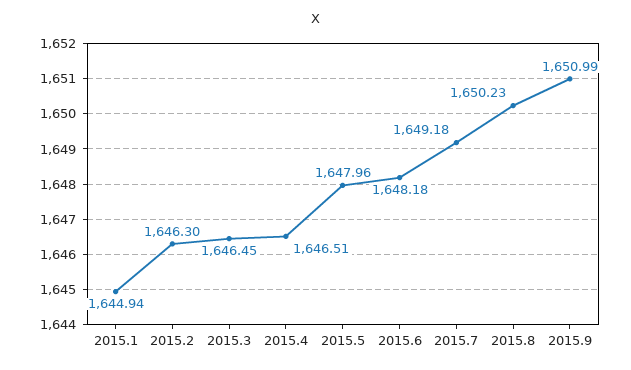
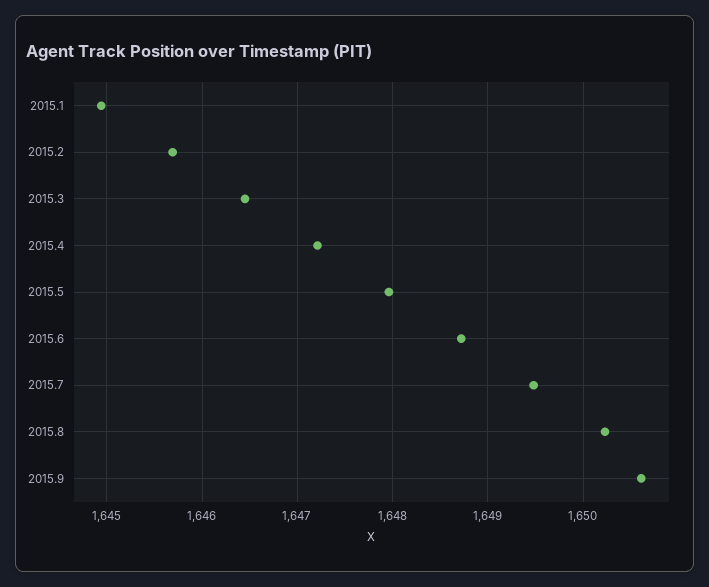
2015.2: 1646.3 -> 1645.7
2015.4: 1646.51 -> 1647.2
2015.6: 1648.18 -> 1648.7
2015.7: 1649.18 -> 1649.5
2015.9: 1650.99 -> 1650.6

